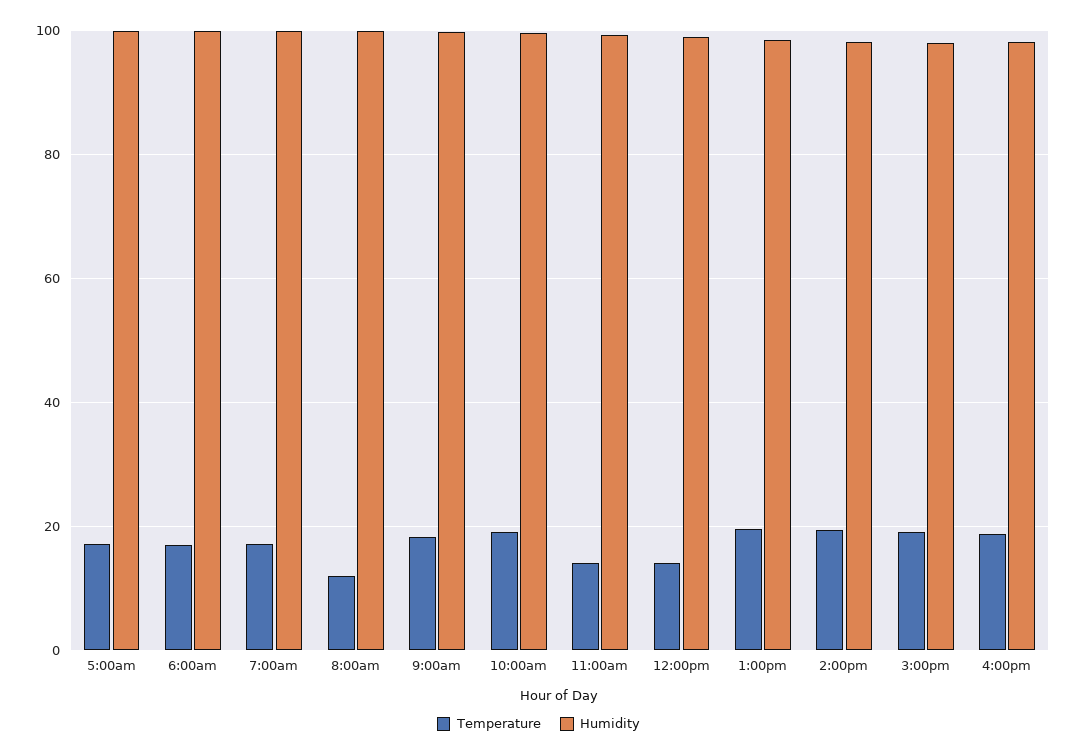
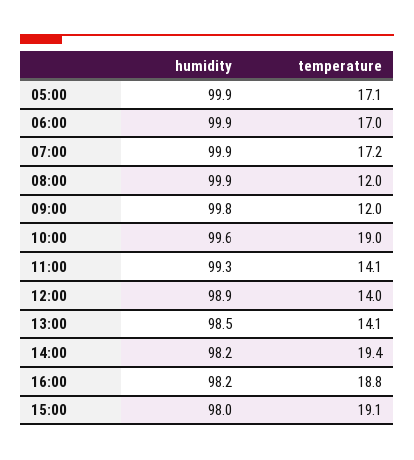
Temperature, 9:00am: 18 -> 12
Temperature, 1:00pm: 20 -> 14.1

